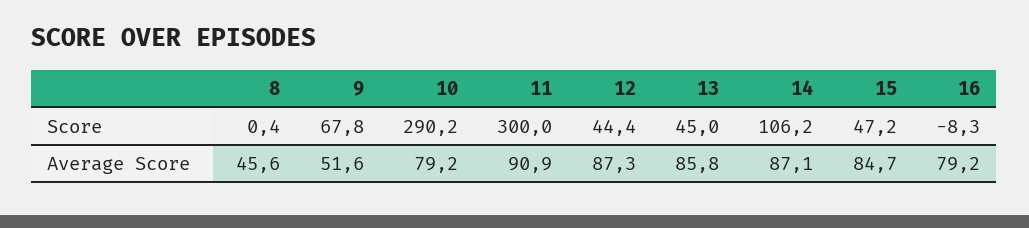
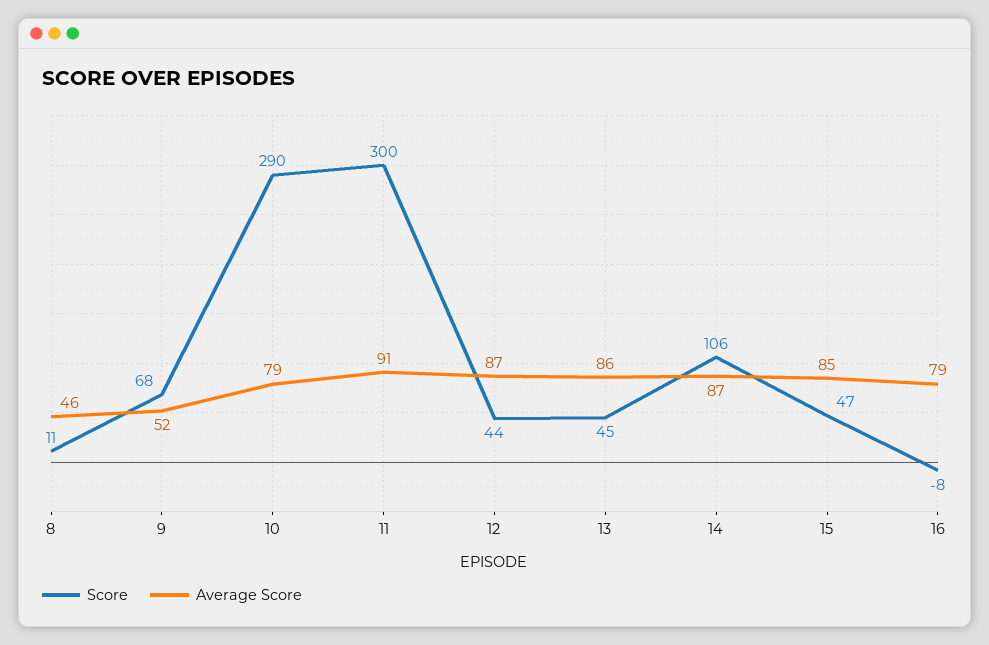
Score, 8: 0.4 -> 11

